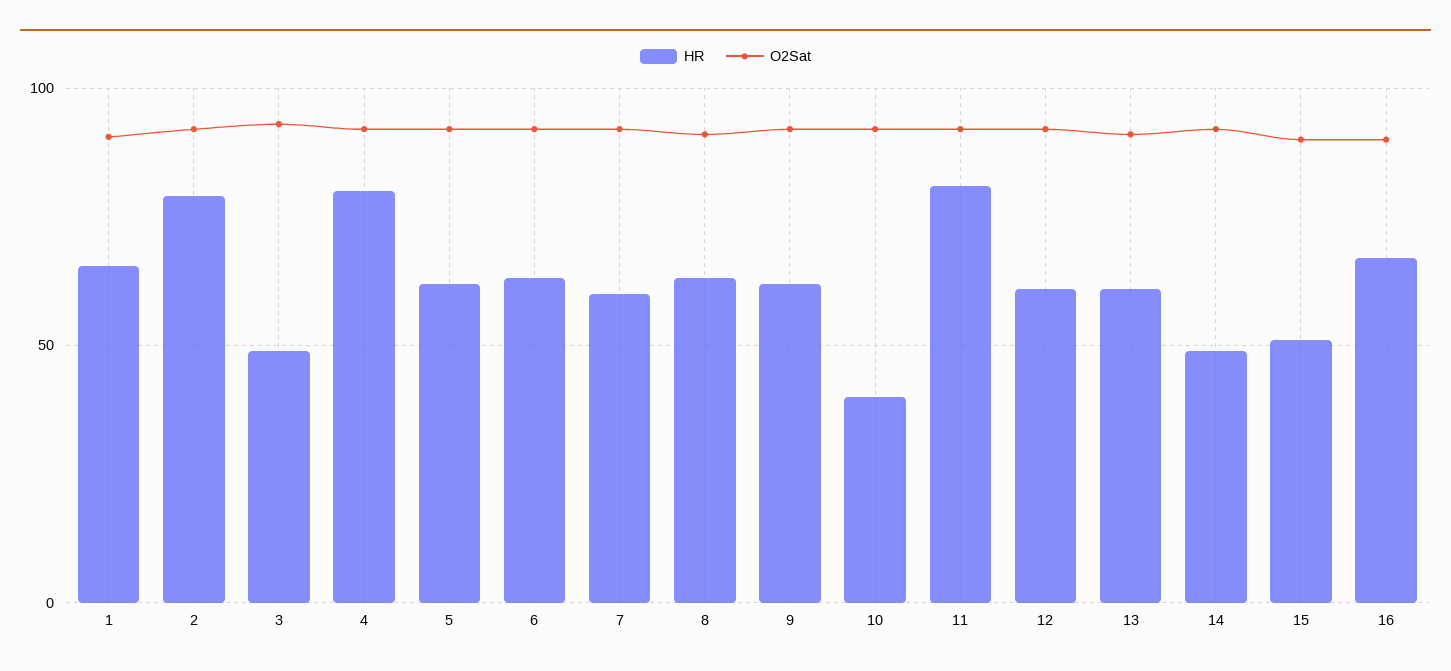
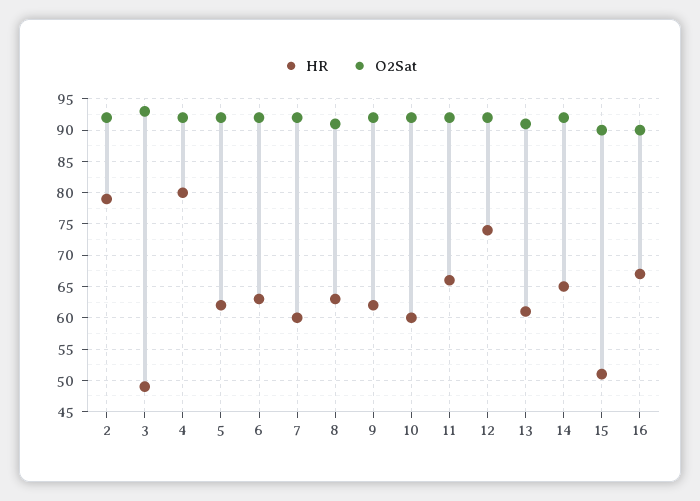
HR, 1: 65 -> none
O2Sat, 1: 90 -> none
HR, 10: 40 -> 60
HR, 11: 80 -> 66
HR, 12: 60 -> 74
HR, 14: 50 -> 65

